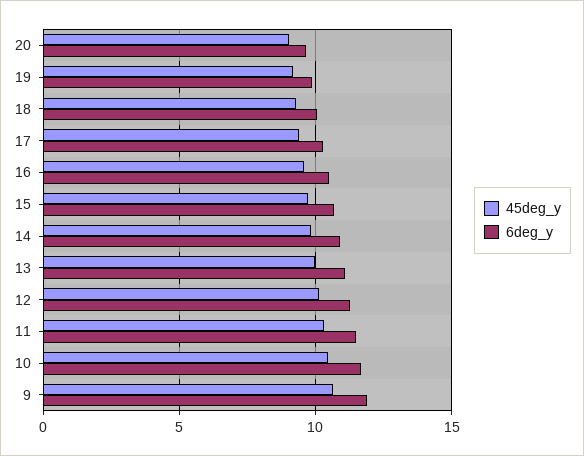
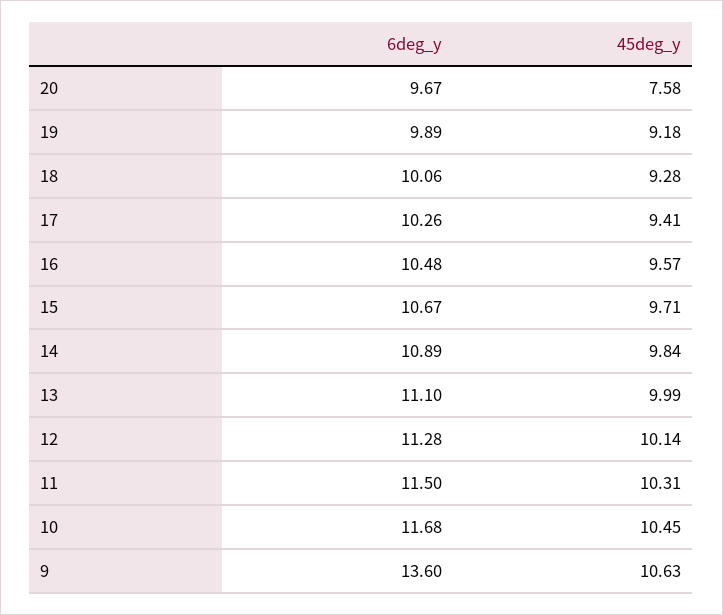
45deg_y, 20: 9 -> 7.58
6deg_y, 9: 12 -> 13.6

